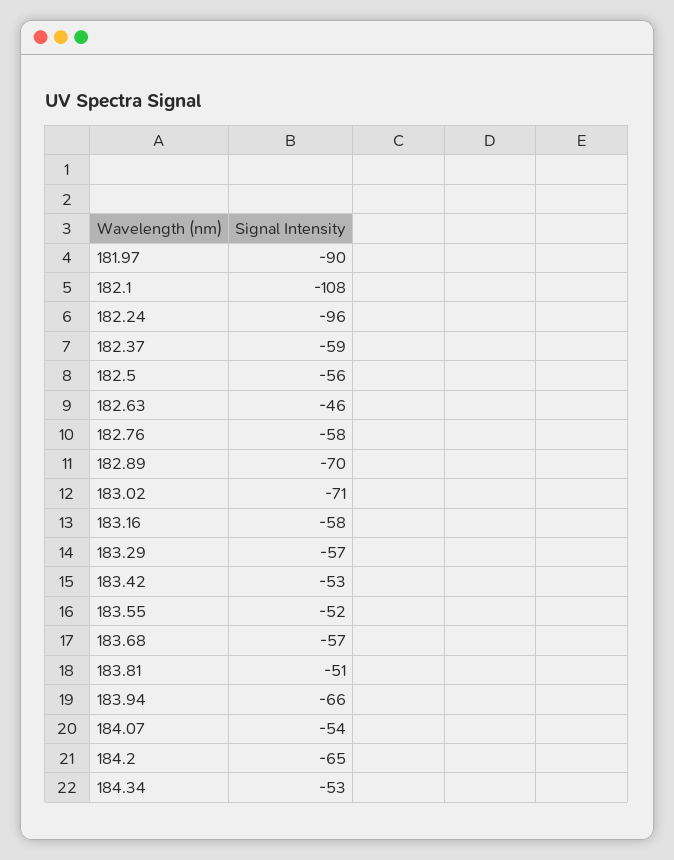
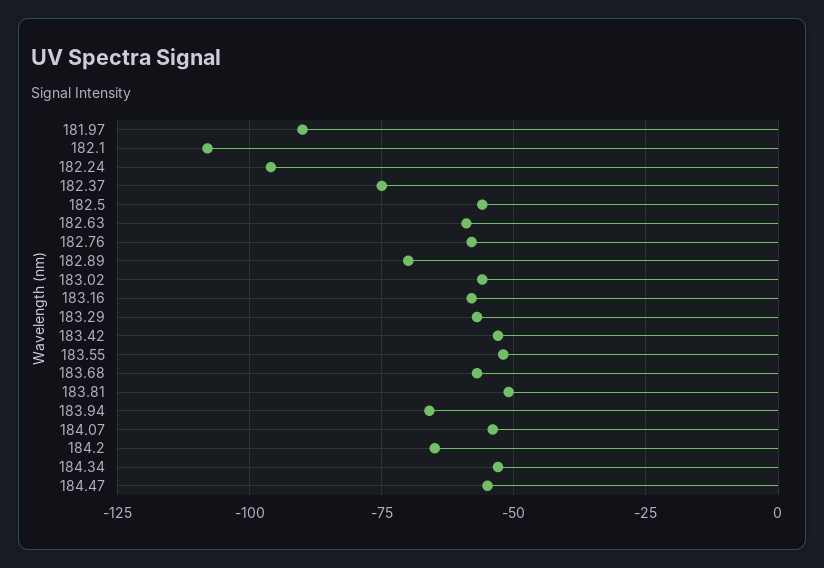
182.37: -59 -> -75
182.63: -46 -> -60
183.02: -71 -> -55
184.47: none -> -55

